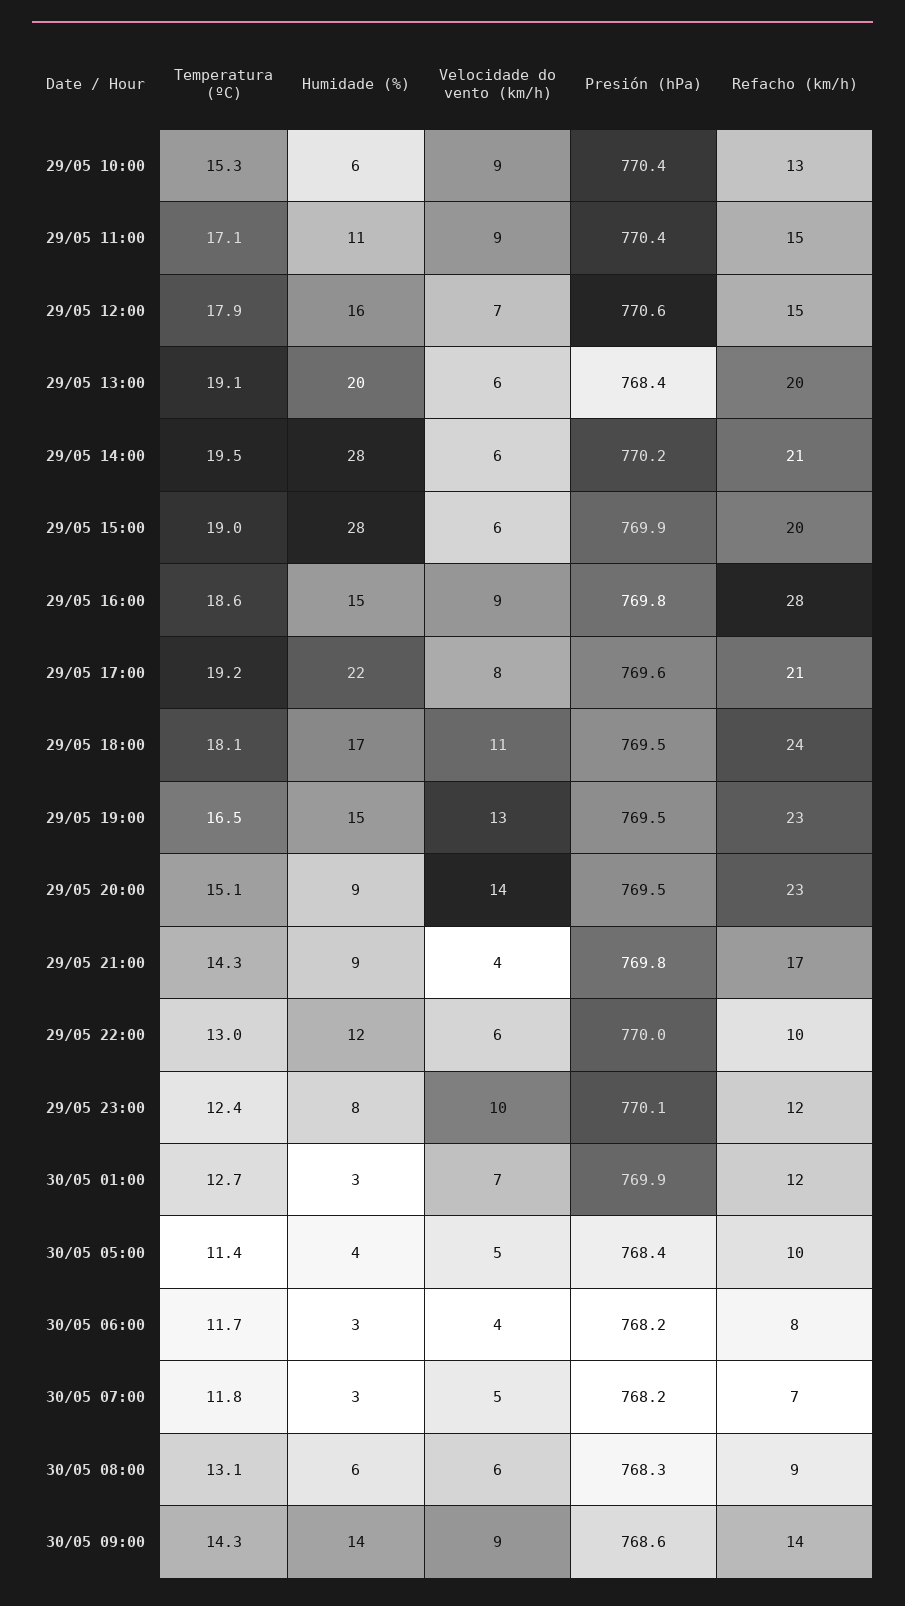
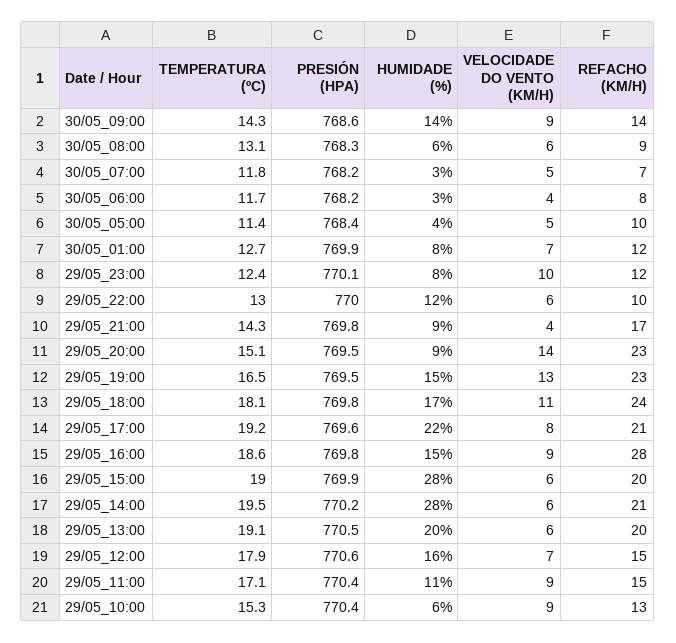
Presión (hPa), 29/05 13:00: 768.4 -> 770.5
Presión (hPa), 29/05 18:00: 769.5 -> 769.8
Humidade (%), 30/05 01:00: 3 -> 8

